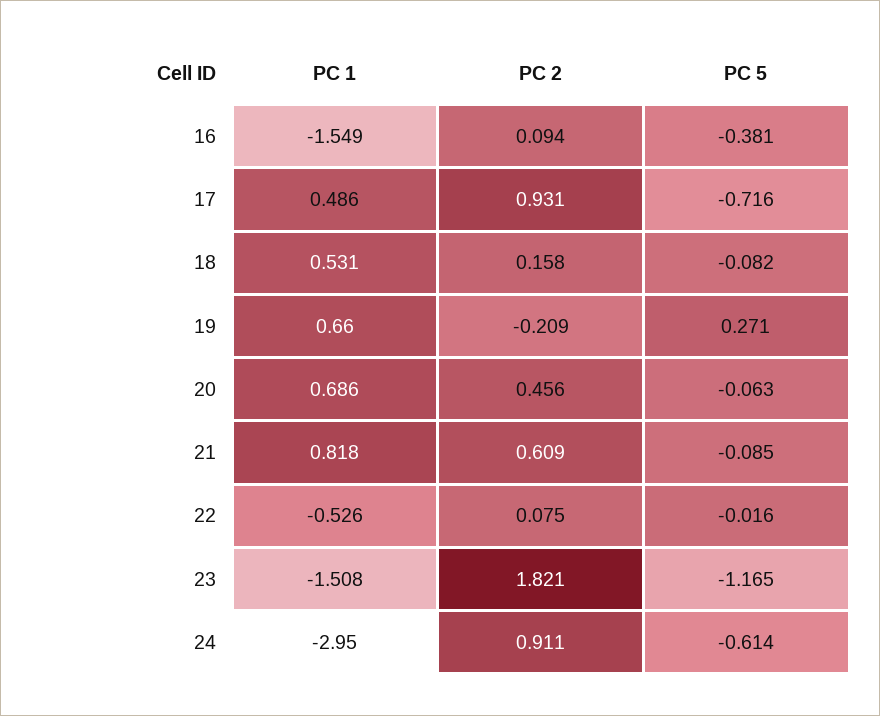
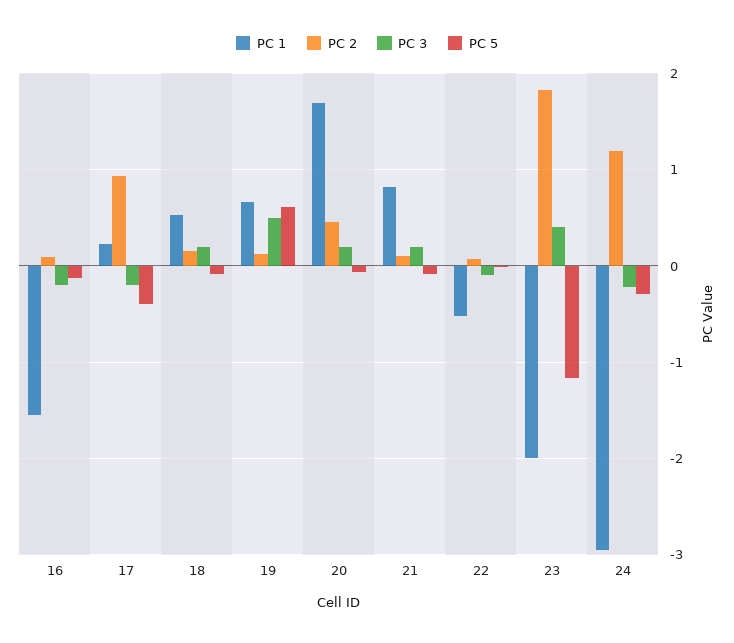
PC 5, 16: -0.381 -> -0.1
PC 1, 17: 0.486 -> 0.2
PC 5, 17: -0.716 -> -0.4
PC 2, 19: -0.209 -> 0.1
PC 5, 19: 0.271 -> 0.6
PC 1, 20: 0.686 -> 1.7
PC 2, 21: 0.609 -> 0.1
PC 1, 23: -1.508 -> -2
PC 2, 24: 0.911 -> 1.2
PC 5, 24: -0.614 -> -0.3
PC 3, 16: none -> -0.2
PC 3, 17: none -> -0.2
PC 3, 18: none -> 0.2
PC 3, 19: none -> 0.5
PC 3, 20: none -> 0.2
PC 3, 21: none -> 0.2
PC 3, 22: none -> -0.1
PC 3, 23: none -> 0.4
PC 3, 24: none -> -0.2

